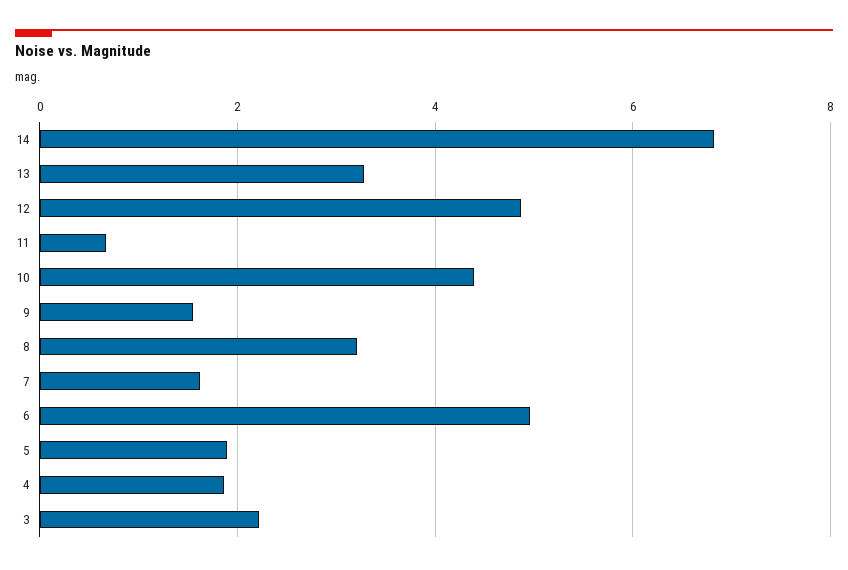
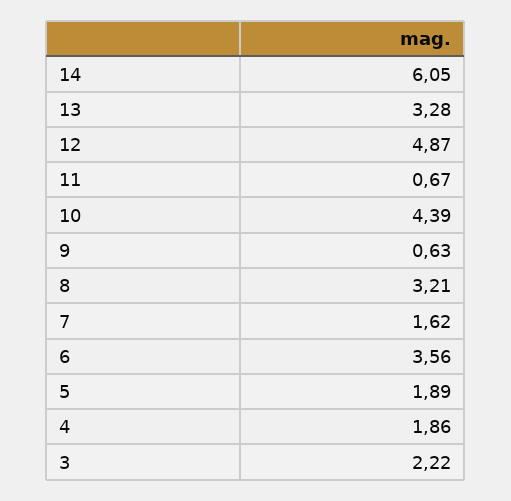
14: 6.8 -> 6.05
9: 1.6 -> 0.63
6: 5 -> 3.56

